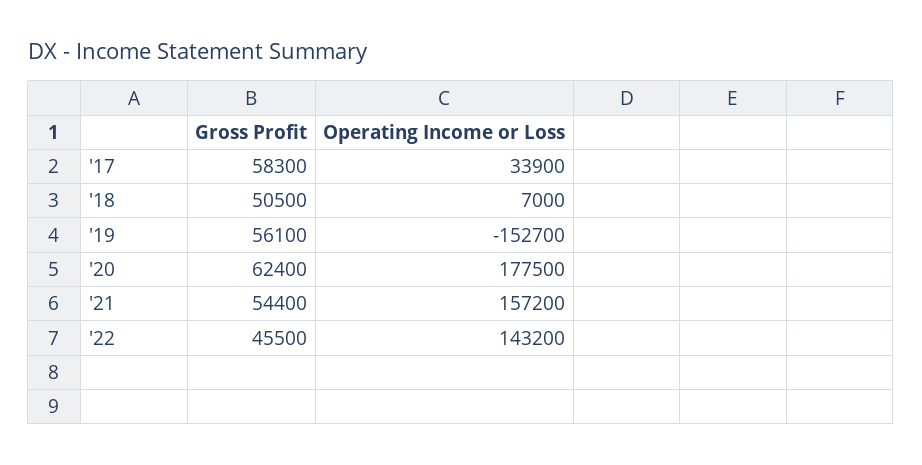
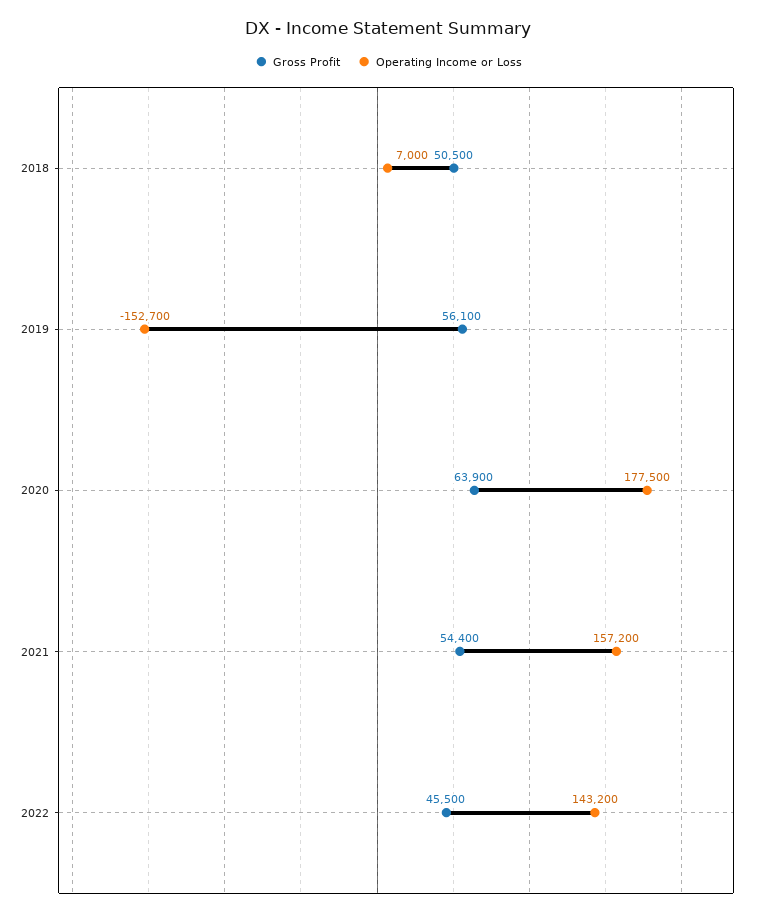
Gross Profit, '17: 58300 -> none
Operating Income or Loss, '17: 33900 -> none
Gross Profit, '20: 62400 -> 63900

